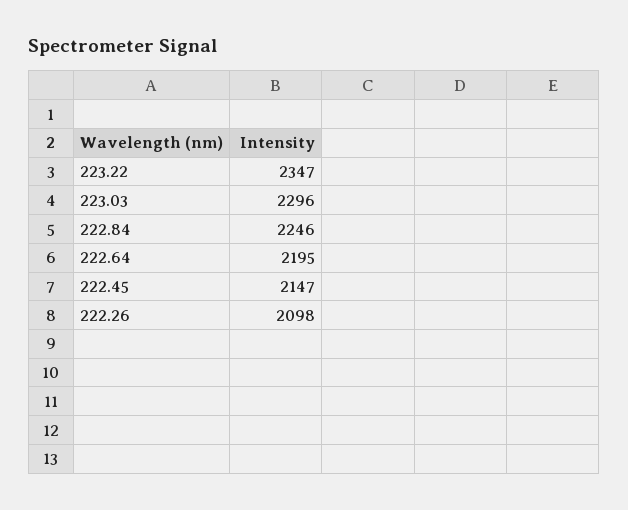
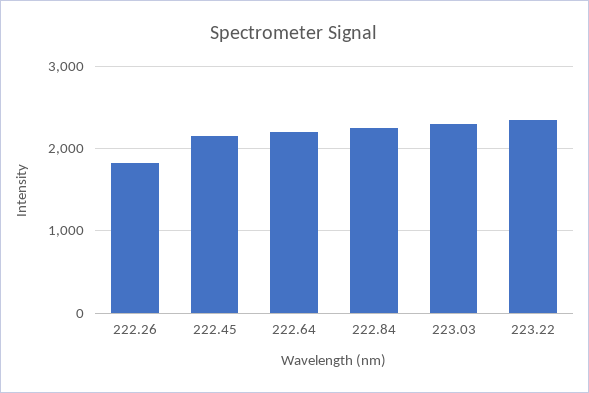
222.26: 2098 -> 1800

